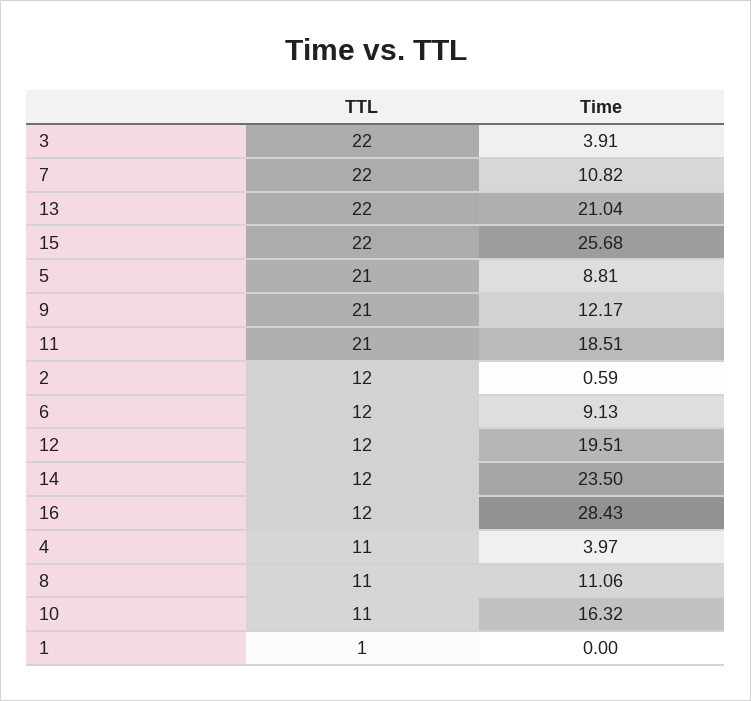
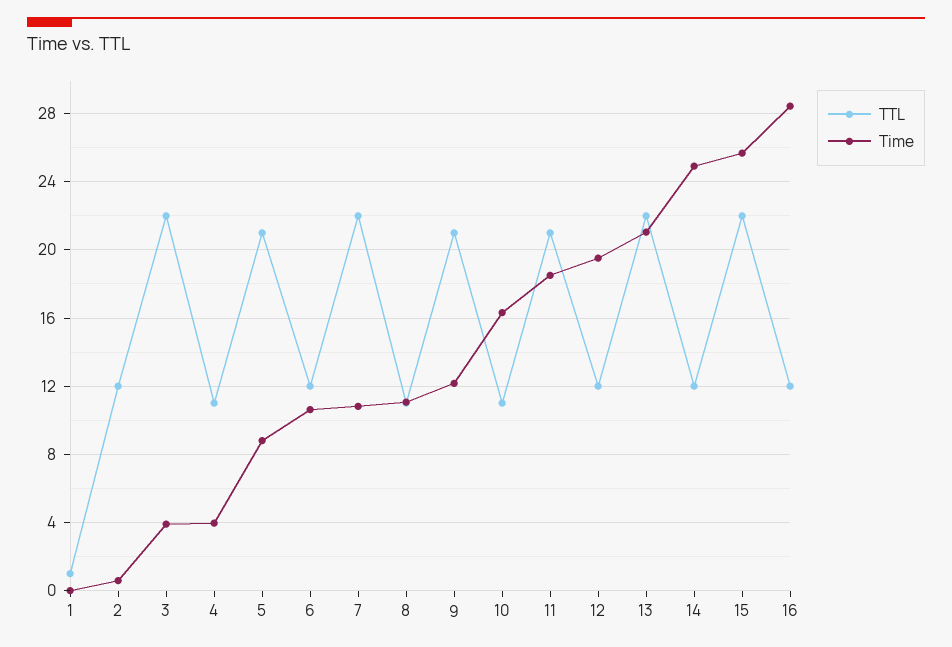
Time, 6: 9.13 -> 10.5
Time, 14: 23.5 -> 25

